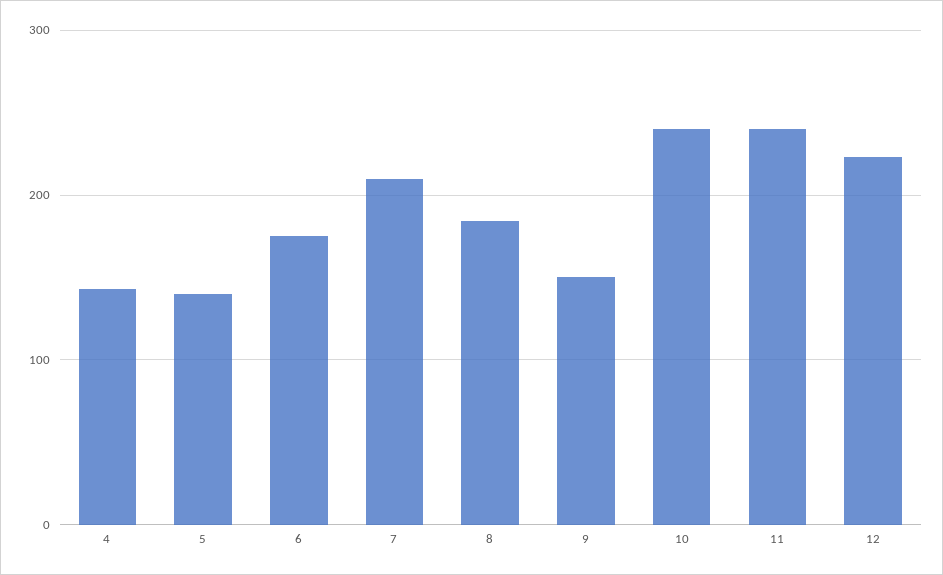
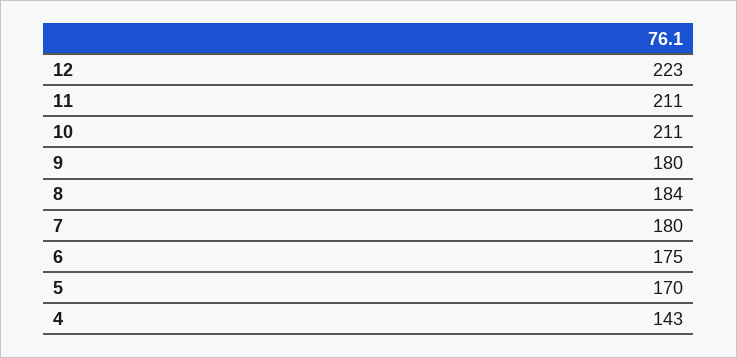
5: 140 -> 170
7: 210 -> 180
9: 150 -> 180
10: 240 -> 211
11: 240 -> 211

